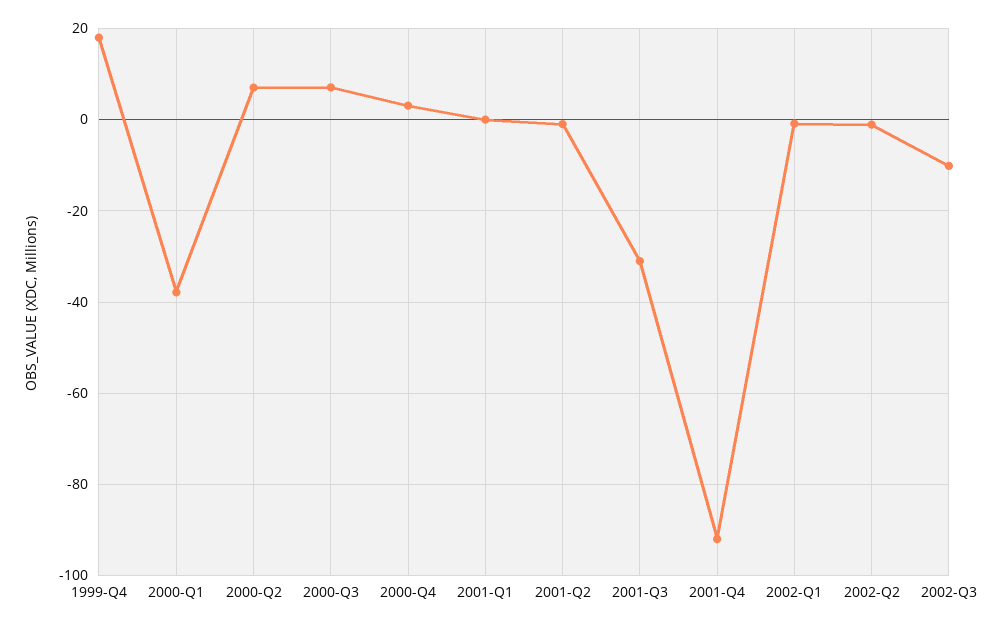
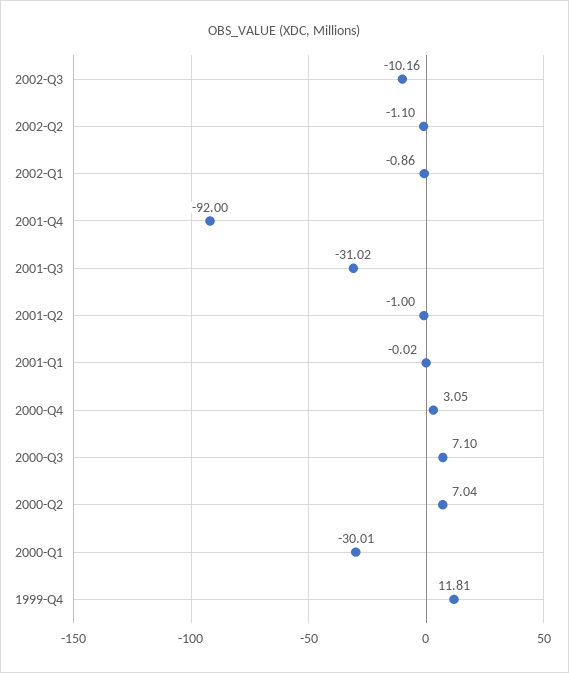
1999-Q4: 18 -> 11.81
2000-Q1: -38 -> -30.01

